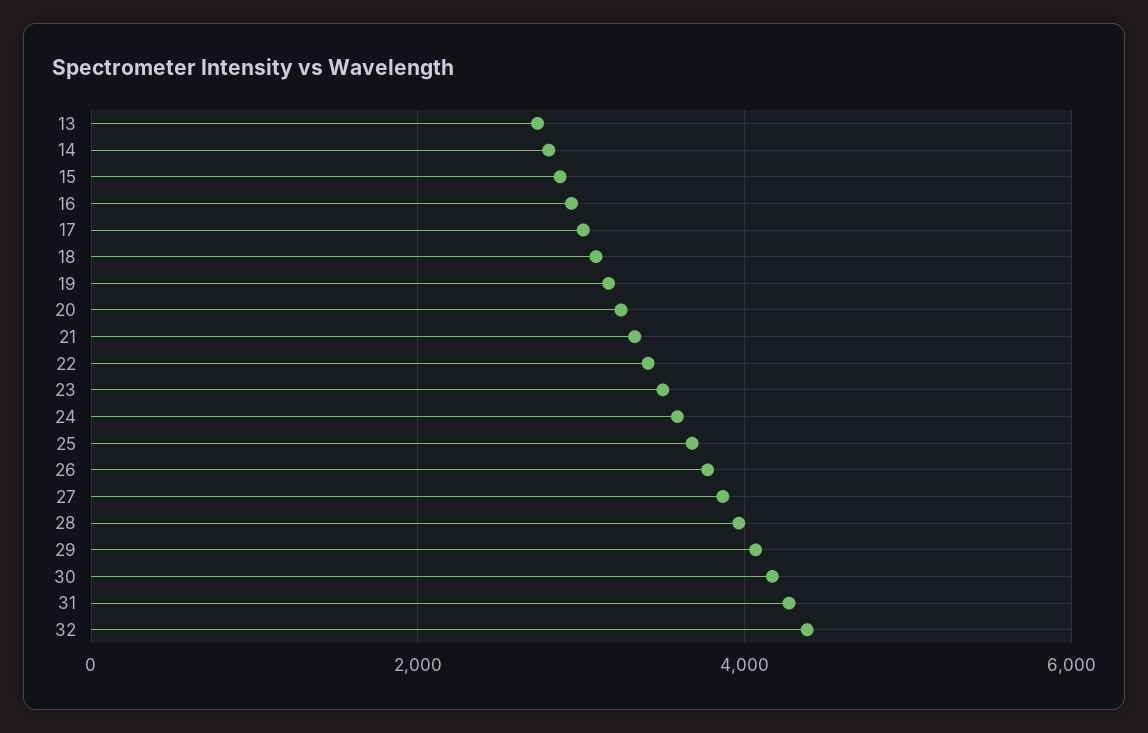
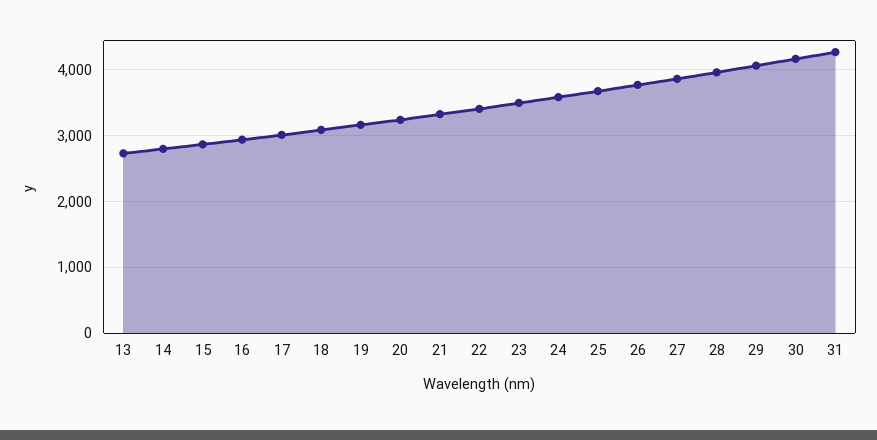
32: 4400 -> none

